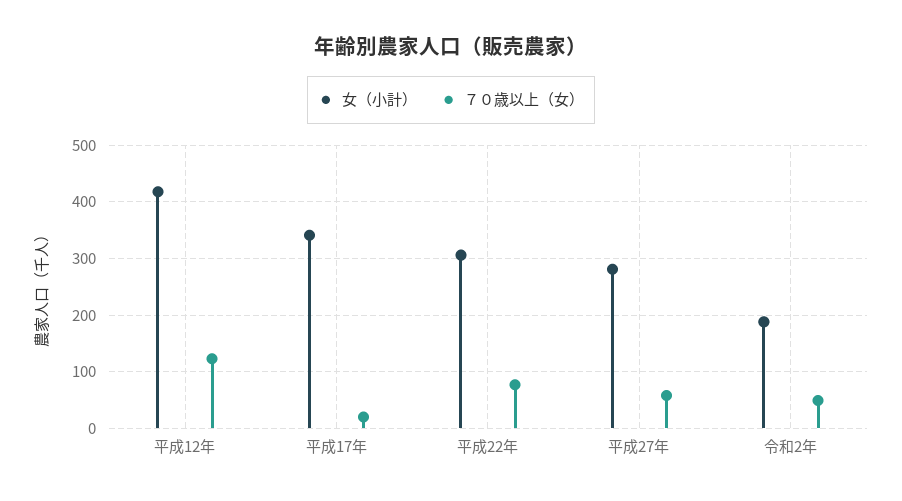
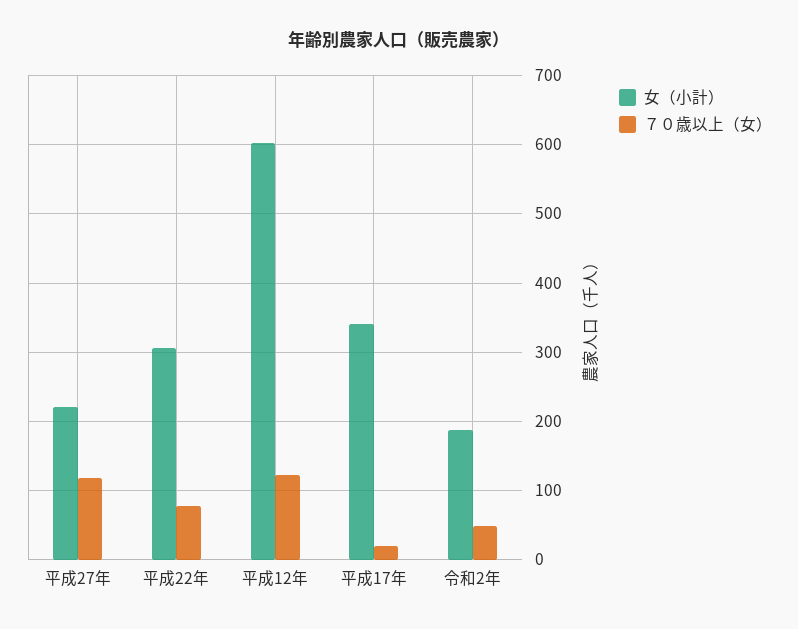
女（小計）, 平成12年: 420 -> 600
女（小計）, 平成27年: 280 -> 220
７０歳以上（女）, 平成27年: 60 -> 120

